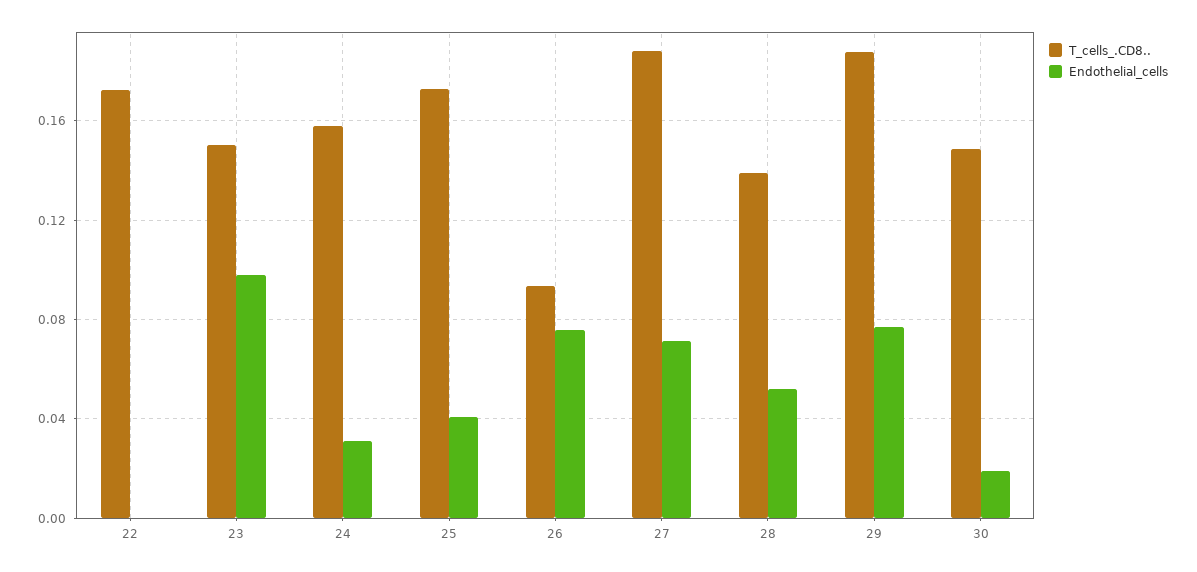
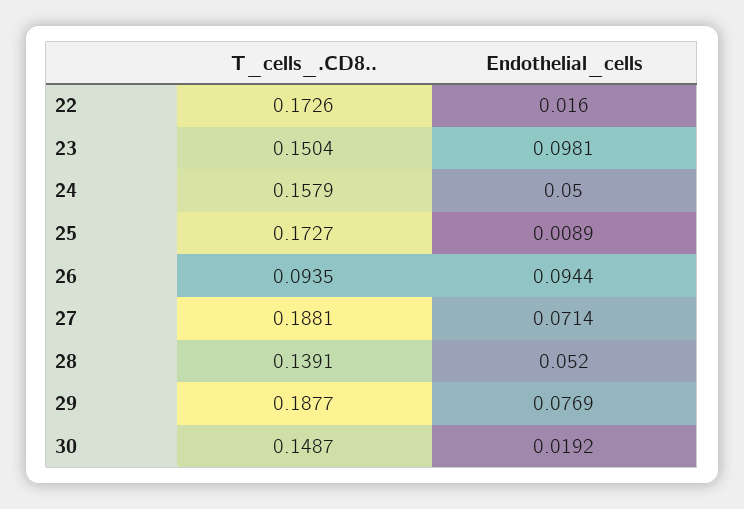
Endothelial_cells, 22: 0 -> 0.016
Endothelial_cells, 24: 0.03 -> 0.05
Endothelial_cells, 25: 0.04 -> 0.0089
Endothelial_cells, 26: 0.075 -> 0.0944

